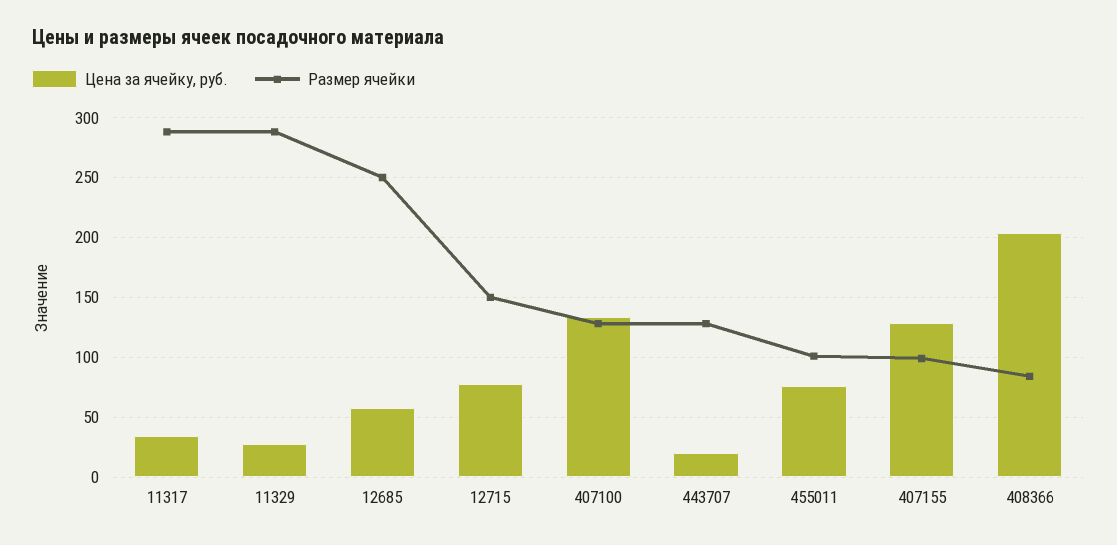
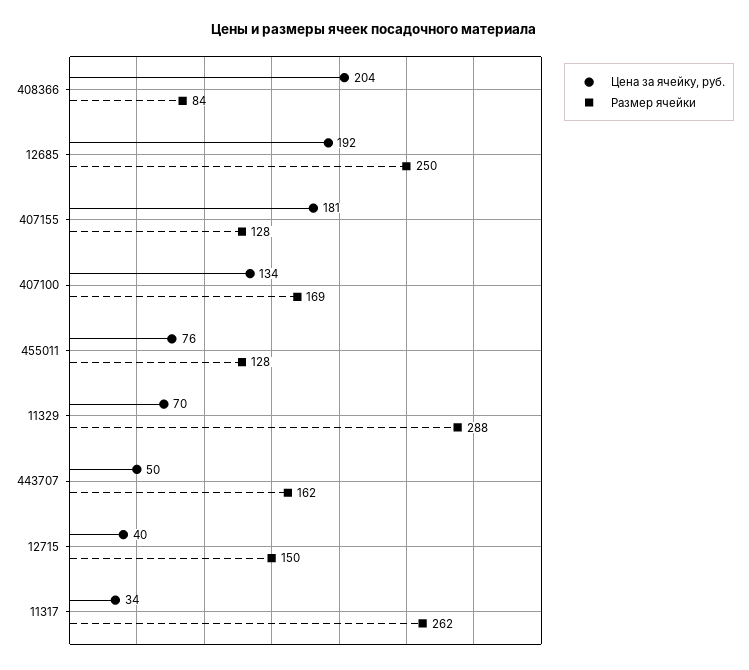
Размер ячейки, 11317: 290 -> 262
Цена за ячейку, руб., 11329: 30 -> 70
Цена за ячейку, руб., 12685: 60 -> 192
Цена за ячейку, руб., 12715: 80 -> 40
Размер ячейки, 407100: 130 -> 169
Цена за ячейку, руб., 443707: 20 -> 50
Размер ячейки, 443707: 130 -> 162
Размер ячейки, 455011: 100 -> 128
Цена за ячейку, руб., 407155: 130 -> 181
Размер ячейки, 407155: 100 -> 128

